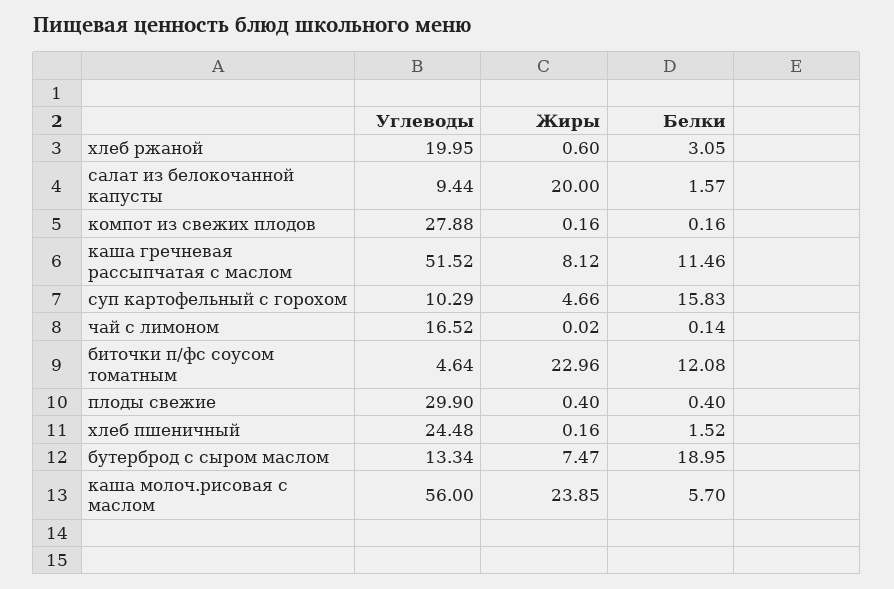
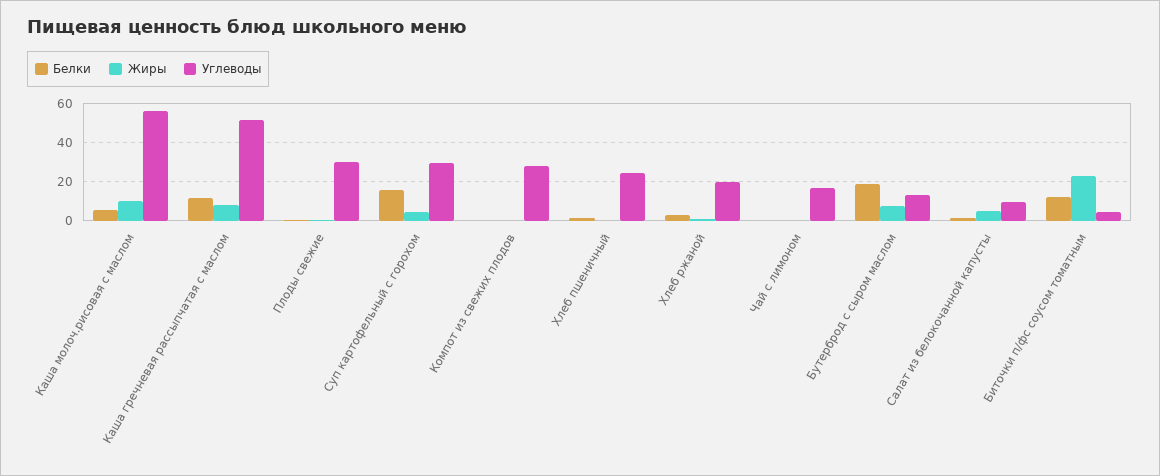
Жиры, салат из белокочанной капусты: 20 -> 5
Углеводы, суп картофельный с горохом: 10.29 -> 30
Жиры, каша молоч.рисовая с маслом: 23.85 -> 10

